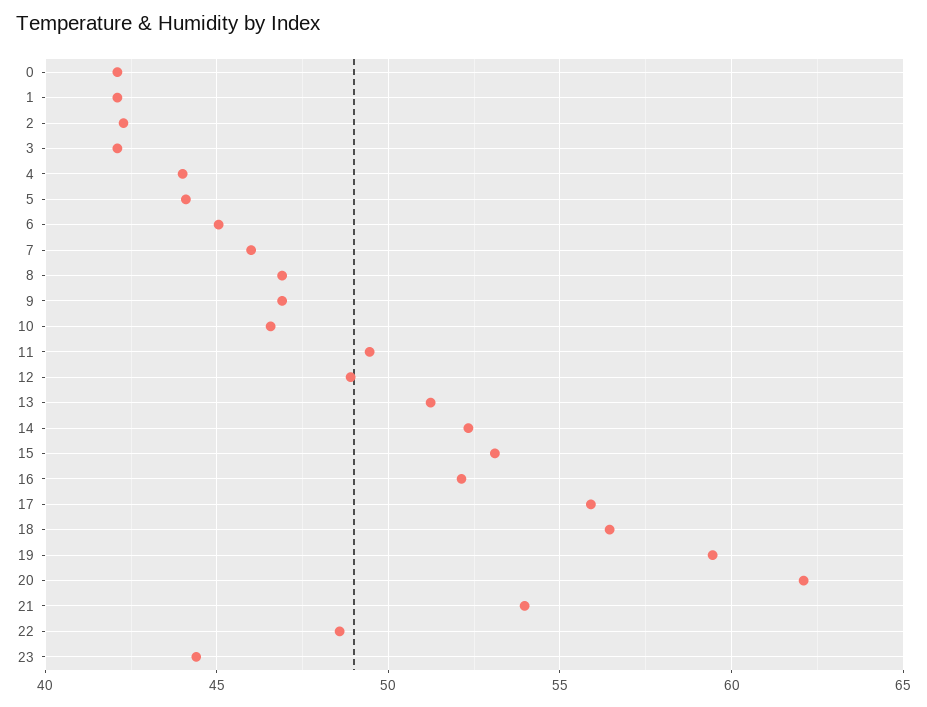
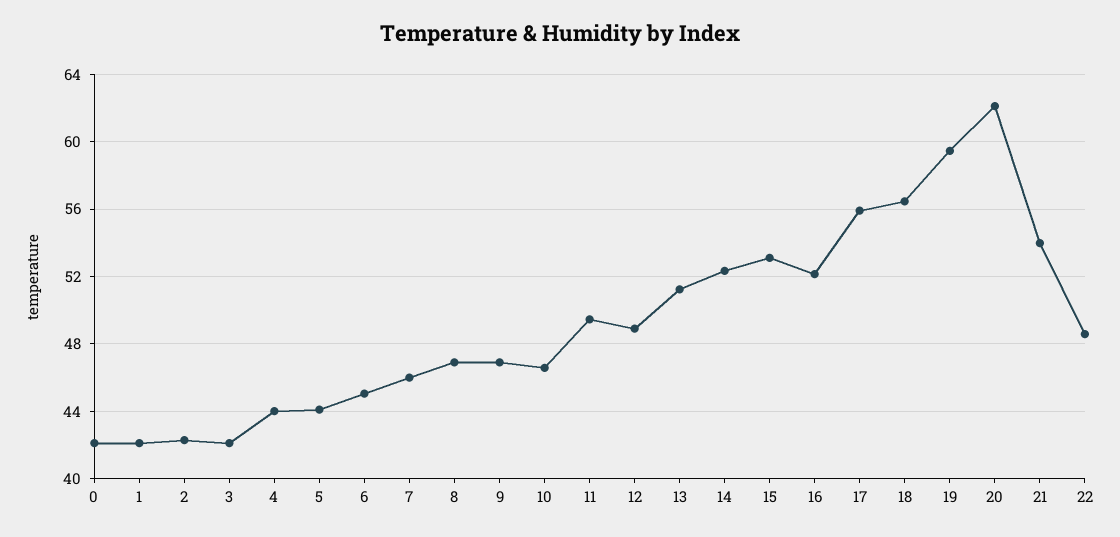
23: 44.5 -> none

